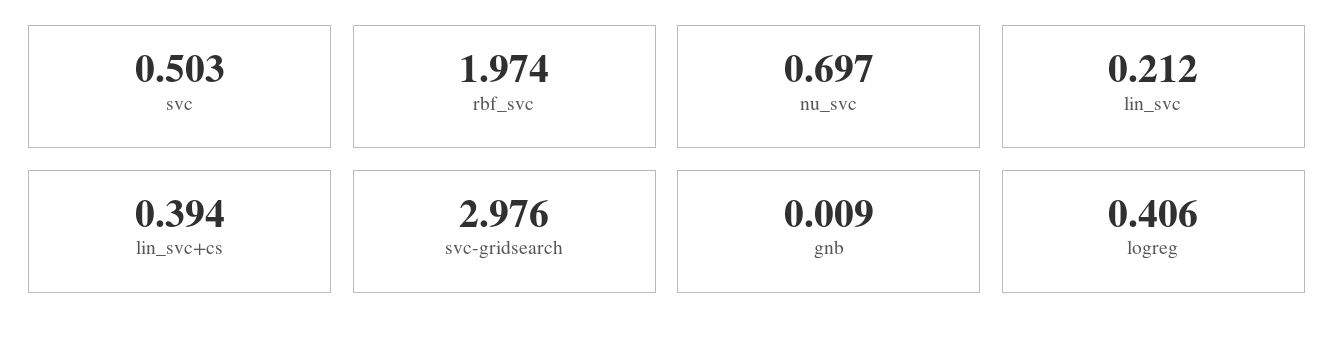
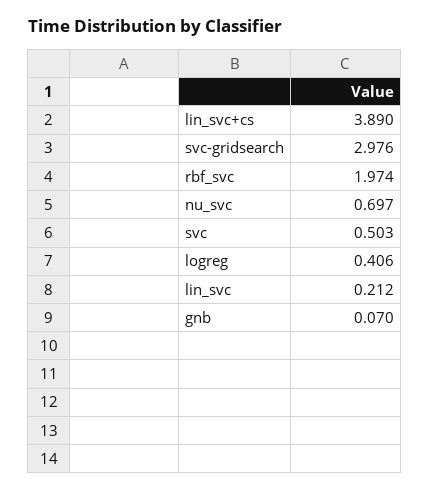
lin_svc+cs: 0.394 -> 3.89
gnb: 0.009 -> 0.07

